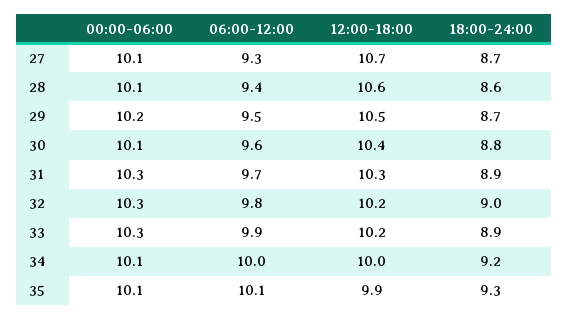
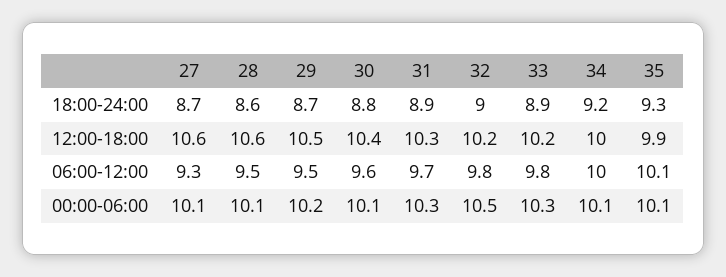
12:00-18:00, 27: 10.7 -> 10.6
06:00-12:00, 28: 9.4 -> 9.5
00:00-06:00, 32: 10.3 -> 10.5
06:00-12:00, 33: 9.9 -> 9.8

